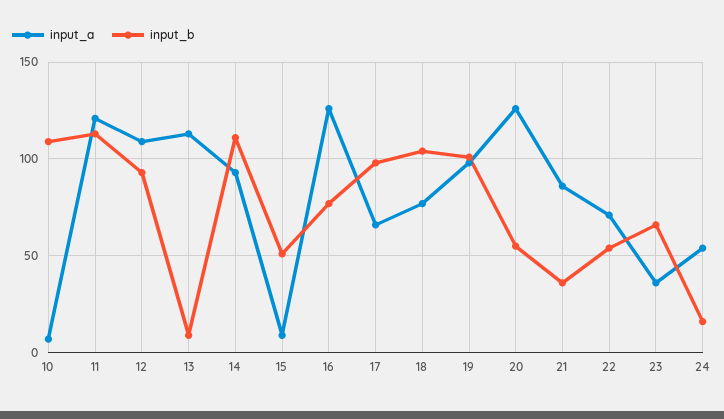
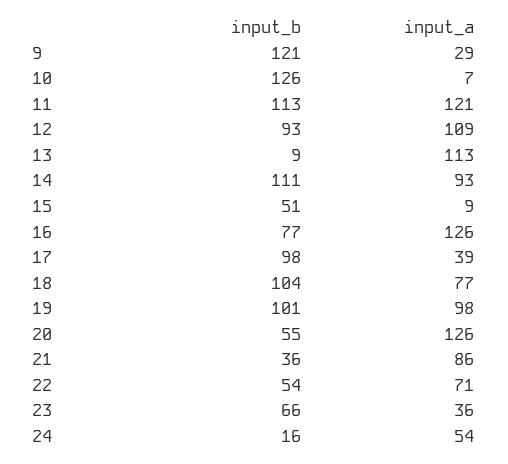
input_b, 10: 110 -> 126
input_a, 17: 65 -> 39
input_b, 9: none -> 121
input_a, 9: none -> 29

